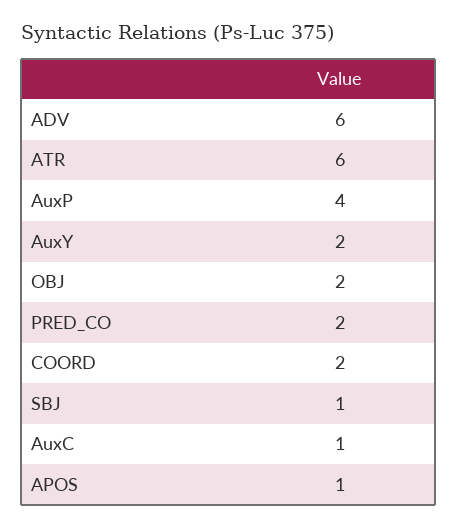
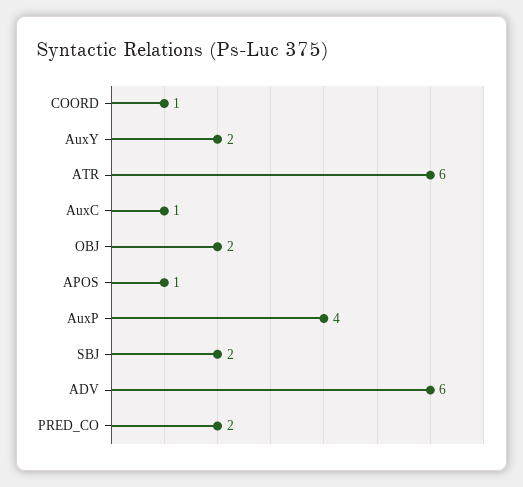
COORD: 2 -> 1
SBJ: 1 -> 2

